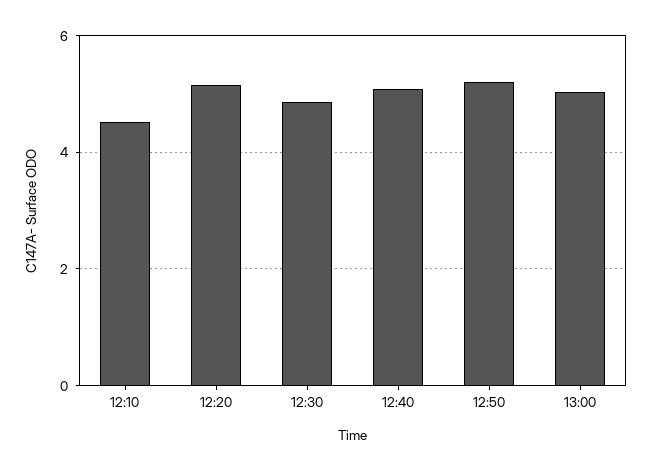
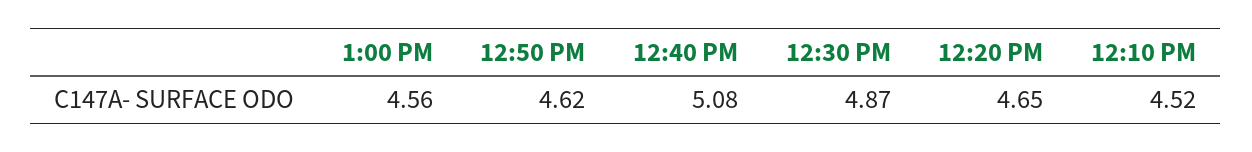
12:20: 5.2 -> 4.65
12:50: 5.2 -> 4.62
13:00: 5 -> 4.56

